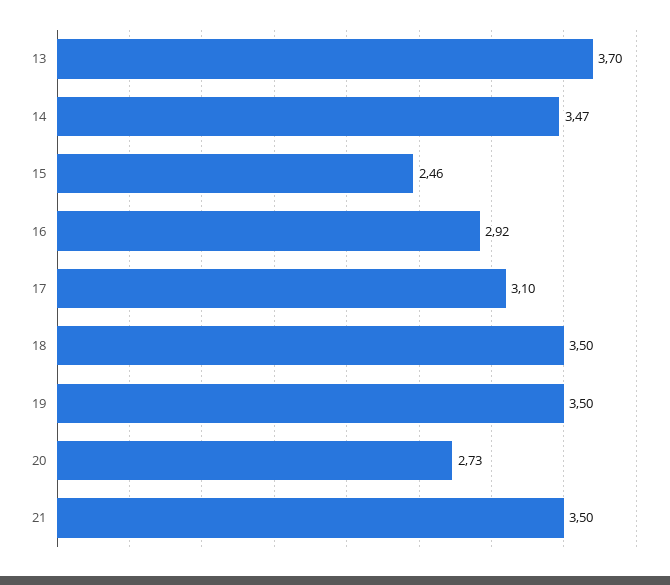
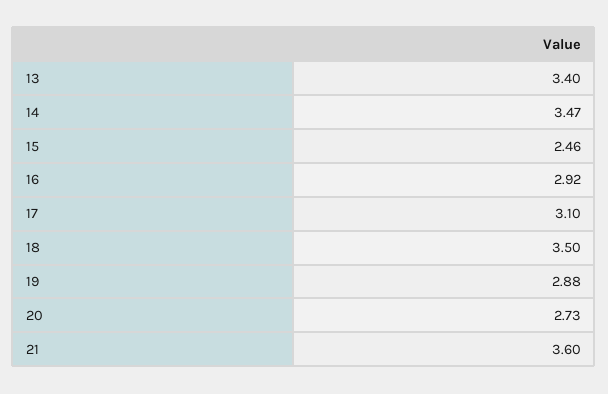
13: 3.7 -> 3.4
19: 3.5 -> 2.88
21: 3.5 -> 3.6

